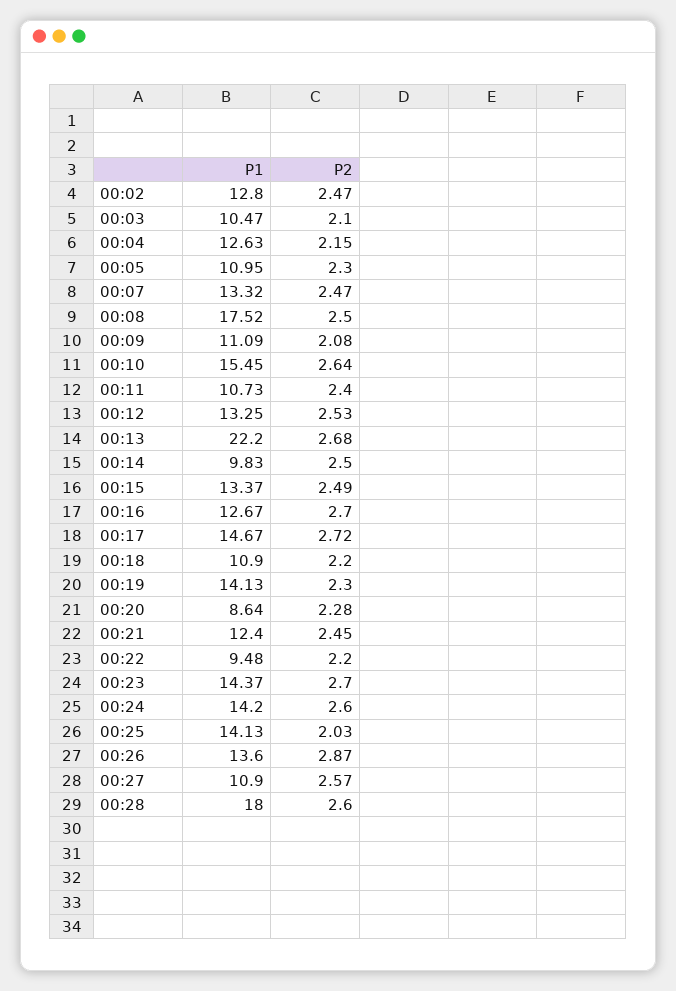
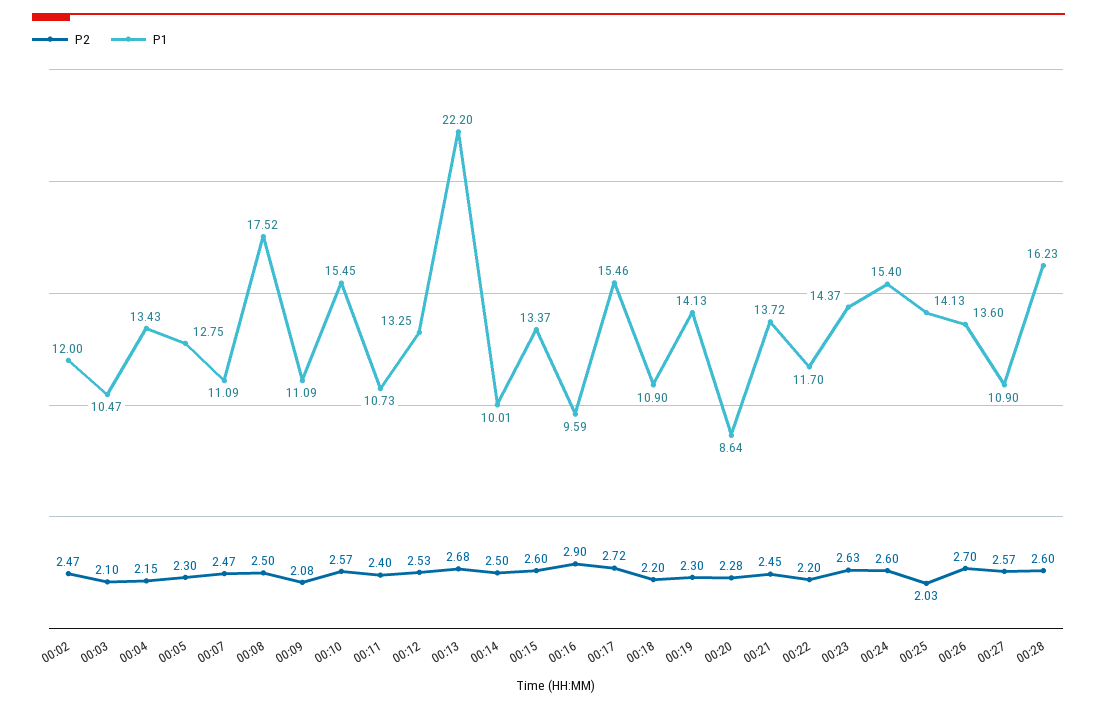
P1, 00:02: 12.8 -> 12
P1, 00:04: 12.63 -> 13.43
P1, 00:05: 10.95 -> 12.75
P1, 00:07: 13.32 -> 11.09
P2, 00:10: 2.64 -> 2.57
P1, 00:14: 9.83 -> 10.01
P2, 00:15: 2.49 -> 2.6
P1, 00:16: 12.67 -> 9.59
P2, 00:16: 2.7 -> 2.9
P1, 00:17: 14.67 -> 15.46
P1, 00:21: 12.4 -> 13.72
P1, 00:22: 9.48 -> 11.7
P2, 00:23: 2.7 -> 2.63
P1, 00:24: 14.2 -> 15.4
P2, 00:26: 2.87 -> 2.7
P1, 00:28: 18 -> 16.23

